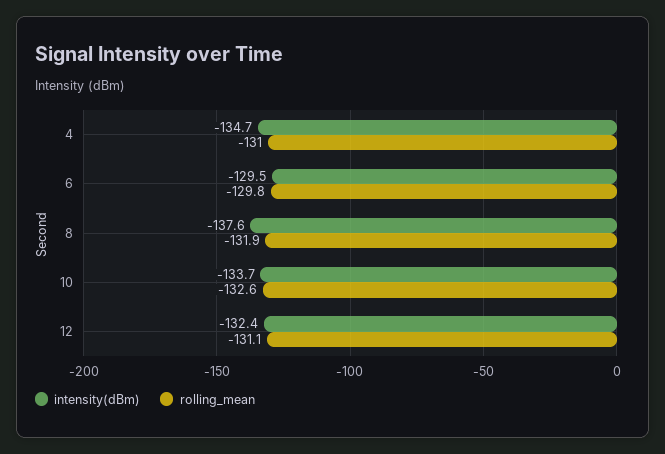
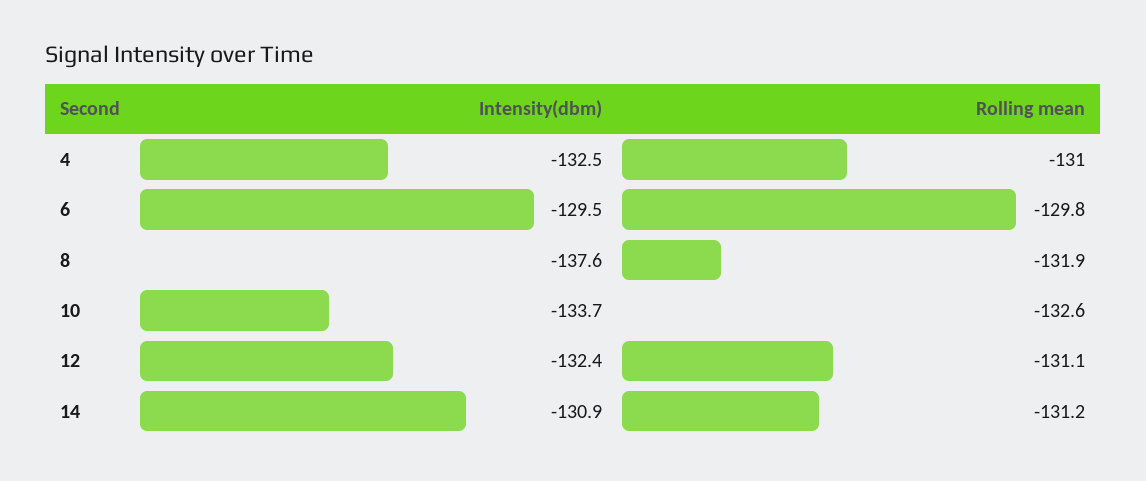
intensity(dBm), 4: -134.7 -> -132.5
intensity(dBm), 14: none -> -130.9
rolling_mean, 14: none -> -131.2

